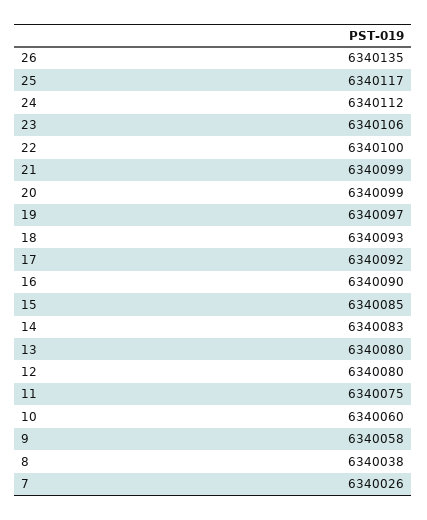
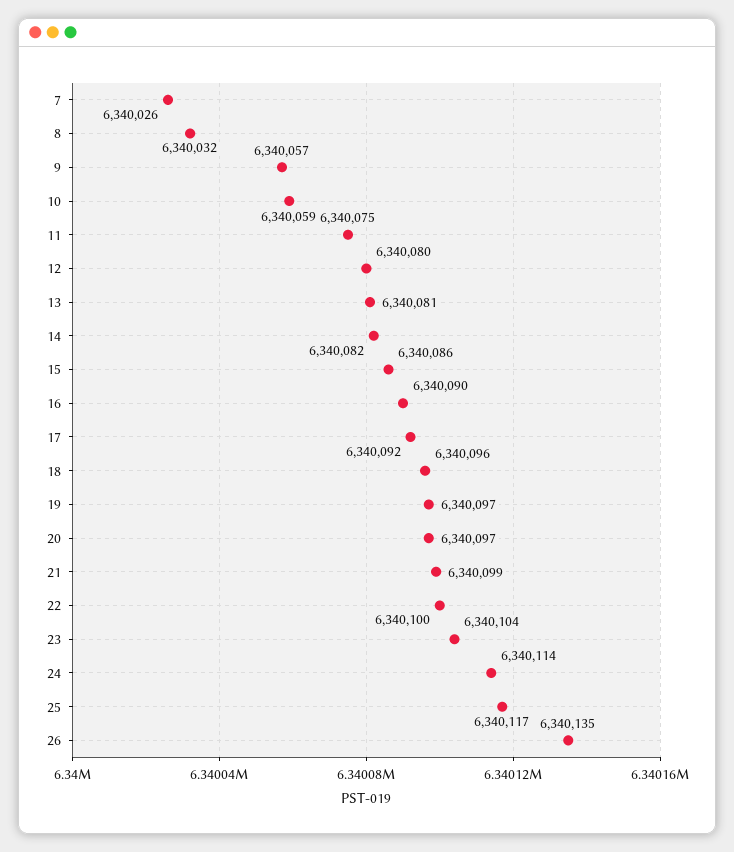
24: 6340112 -> 6340114
23: 6340106 -> 6340104
20: 6340099 -> 6340097
18: 6340093 -> 6340096
15: 6340085 -> 6340086
14: 6340083 -> 6340082
13: 6340080 -> 6340081
10: 6340060 -> 6340059
9: 6340058 -> 6340057
8: 6340038 -> 6340032

